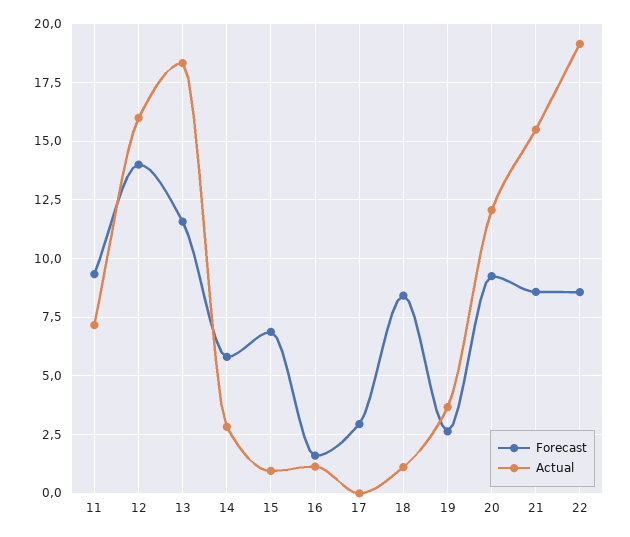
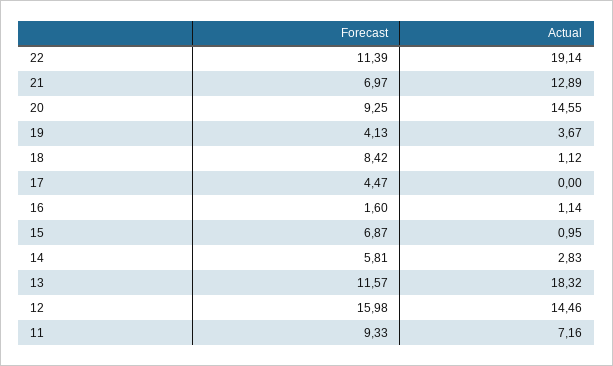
Forecast, 12: 14 -> 15.98
Actual, 12: 16 -> 14.46
Forecast, 17: 3 -> 4.47
Forecast, 19: 2.5 -> 4.13
Actual, 20: 12 -> 14.55
Forecast, 21: 8.5 -> 6.97
Actual, 21: 15.5 -> 12.89
Forecast, 22: 8.5 -> 11.39

